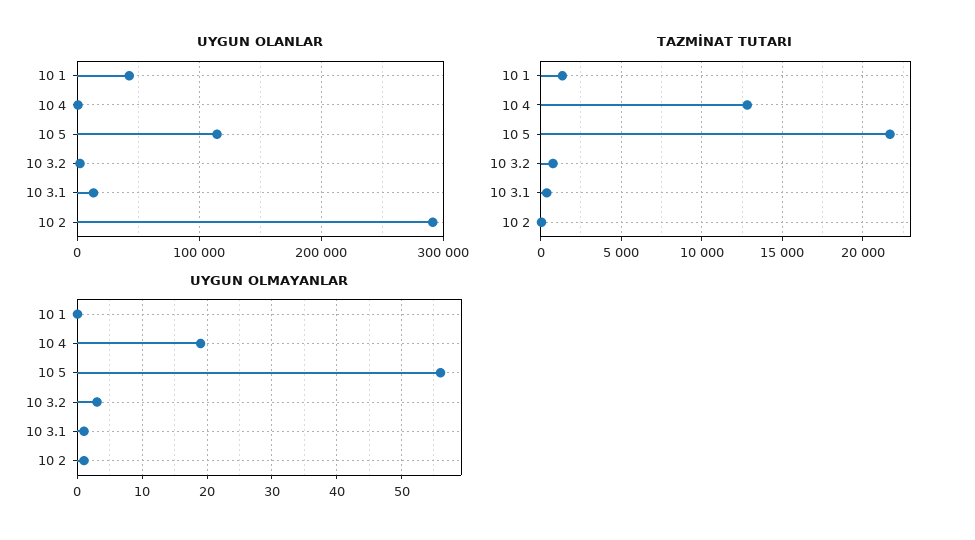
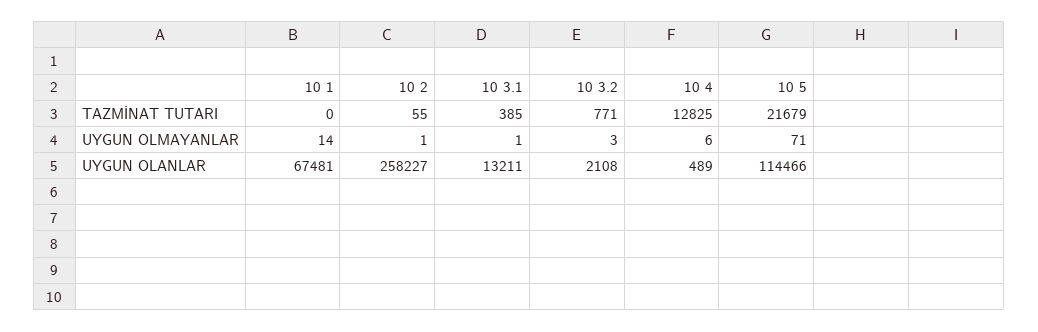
UYGUN OLANLAR, 10 1: 40000 -> 67481
UYGUN OLANLAR, 10 2: 290000 -> 258227
TAZMİNAT TUTARI, 10 1: 1500 -> 0
UYGUN OLMAYANLAR, 10 1: 0 -> 14
UYGUN OLMAYANLAR, 10 4: 19 -> 6
UYGUN OLMAYANLAR, 10 5: 56 -> 71

